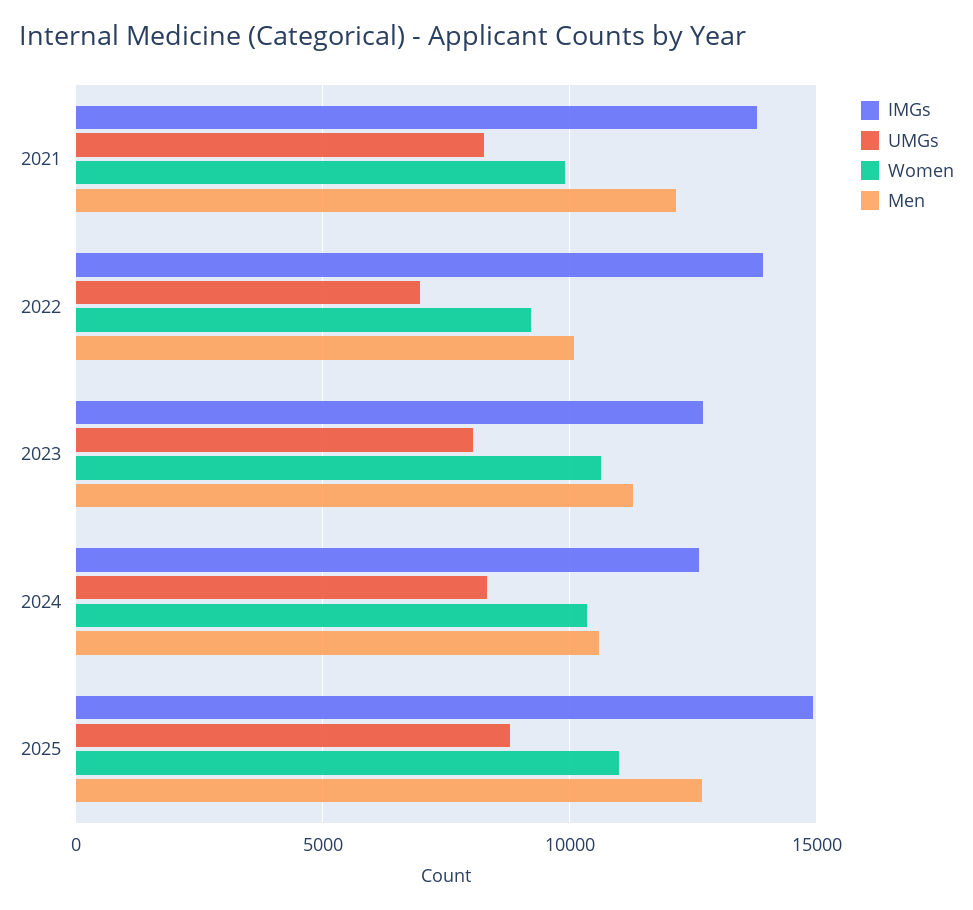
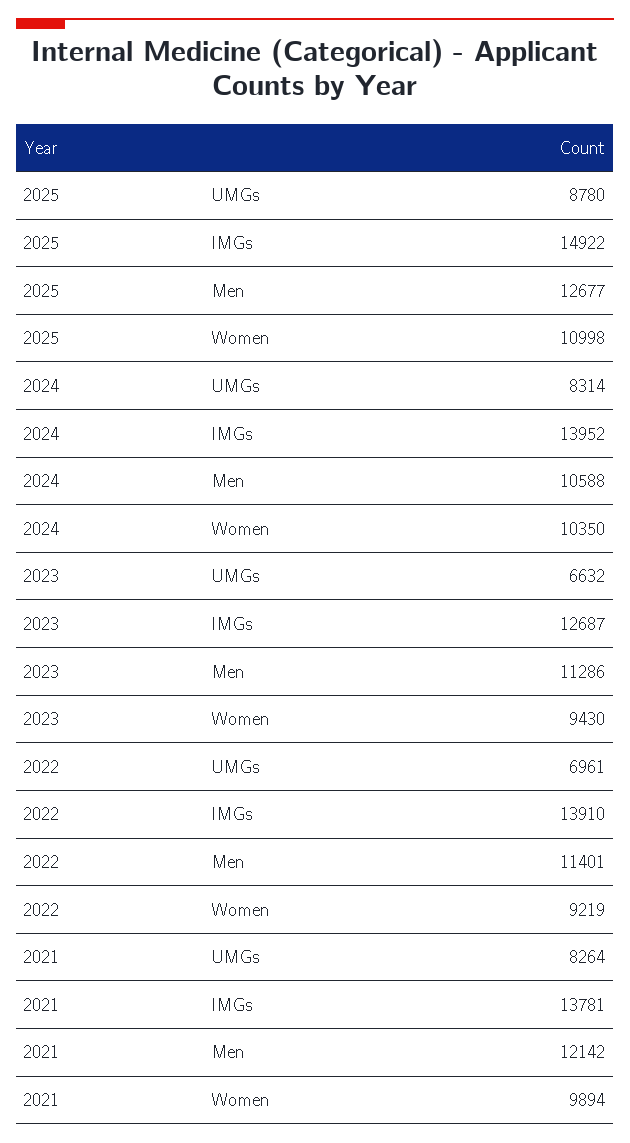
Men, 2022: 10000 -> 11401
UMGs, 2023: 8000 -> 6632
Women, 2023: 10500 -> 9430
IMGs, 2024: 12500 -> 13952

